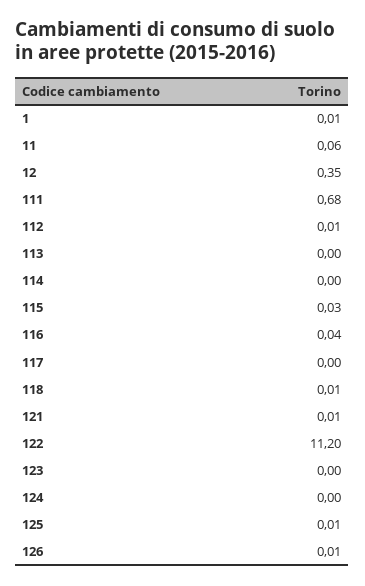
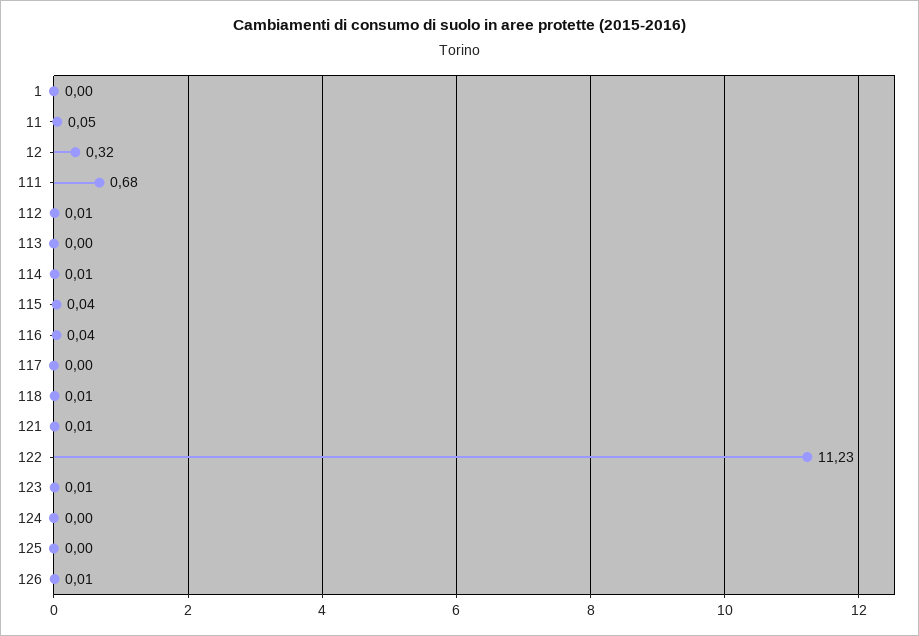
1: 0.01 -> 0
11: 0.06 -> 0.05
12: 0.35 -> 0.32
114: 0 -> 0.01
115: 0.03 -> 0.04
122: 11.2 -> 11.23
123: 0 -> 0.01
125: 0.01 -> 0

